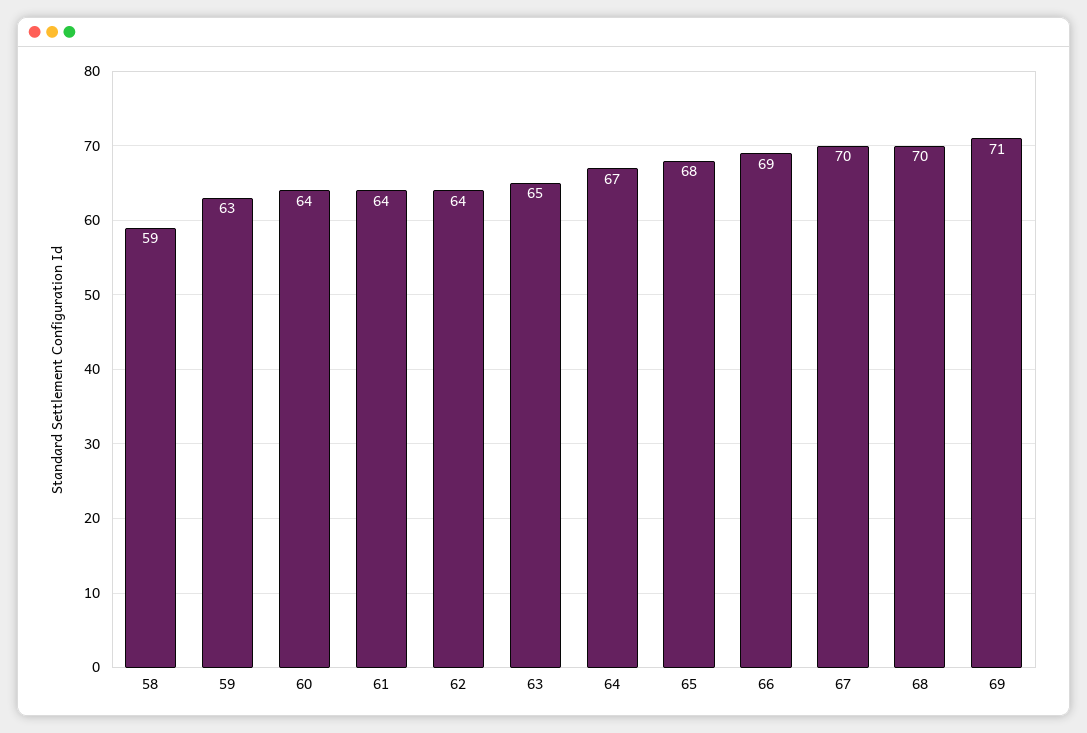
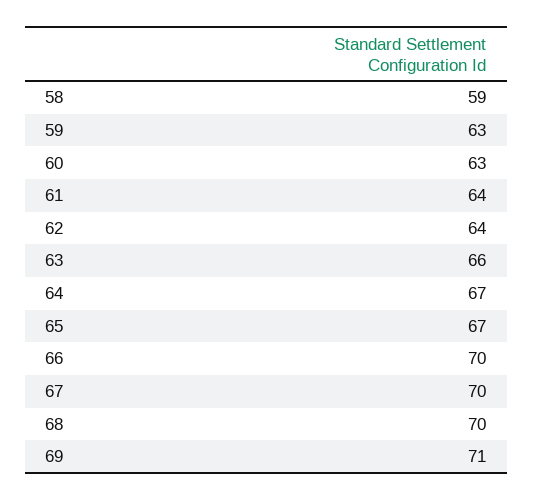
60: 64 -> 63
63: 65 -> 66
65: 68 -> 67
66: 69 -> 70

